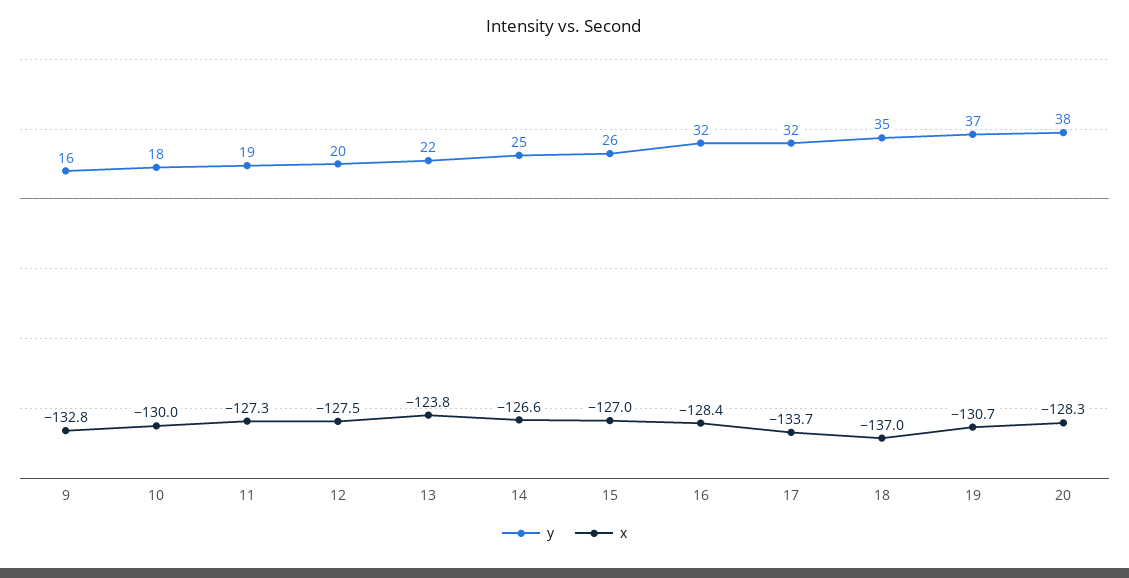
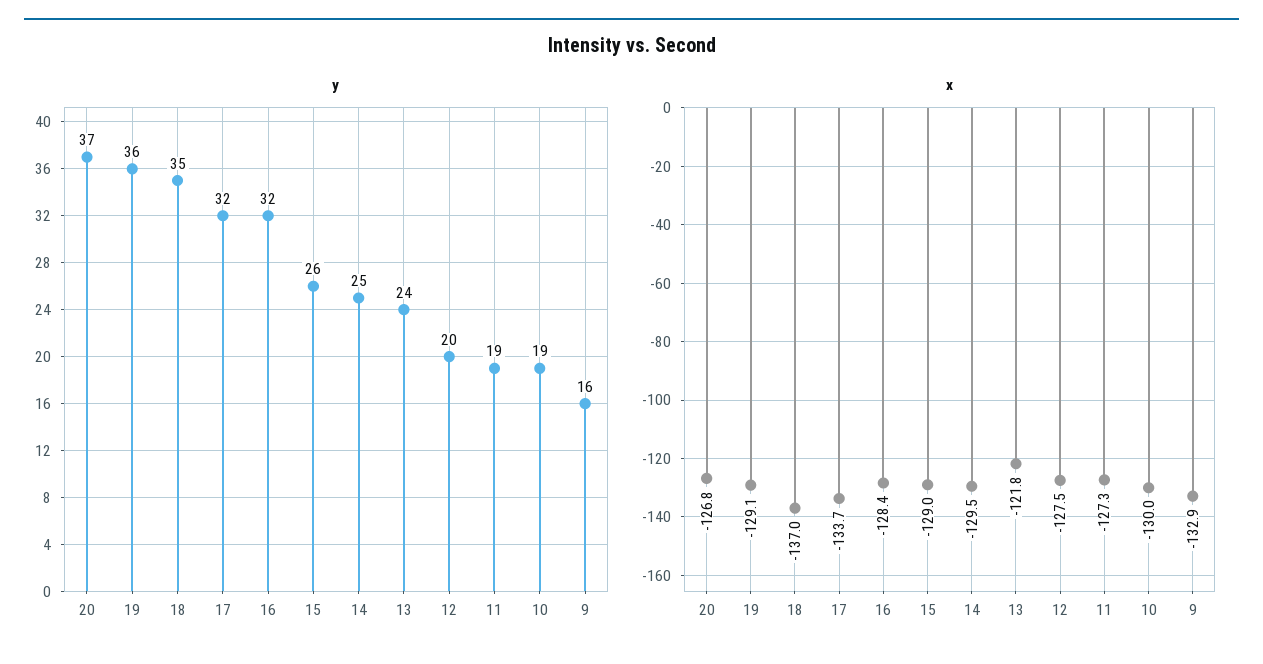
x, 9: -132.8 -> -132.9
y, 10: 18 -> 19
y, 13: 22 -> 24
x, 13: -123.8 -> -121.8
x, 14: -126.6 -> -129.5
x, 15: -127 -> -129
y, 19: 37 -> 36
x, 19: -130.7 -> -129.1
y, 20: 38 -> 37
x, 20: -128.3 -> -126.8

